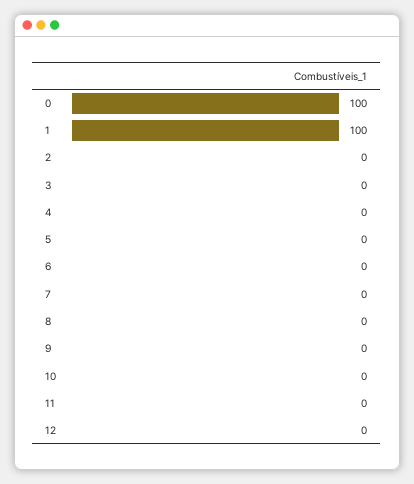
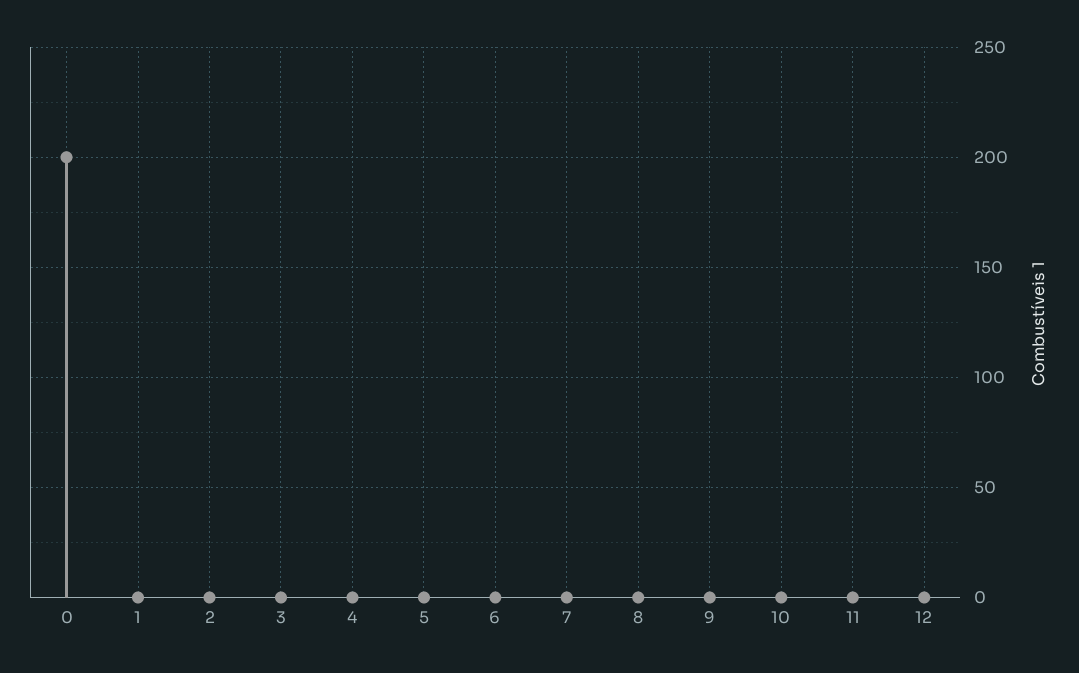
0: 100 -> 200
1: 100 -> 0

